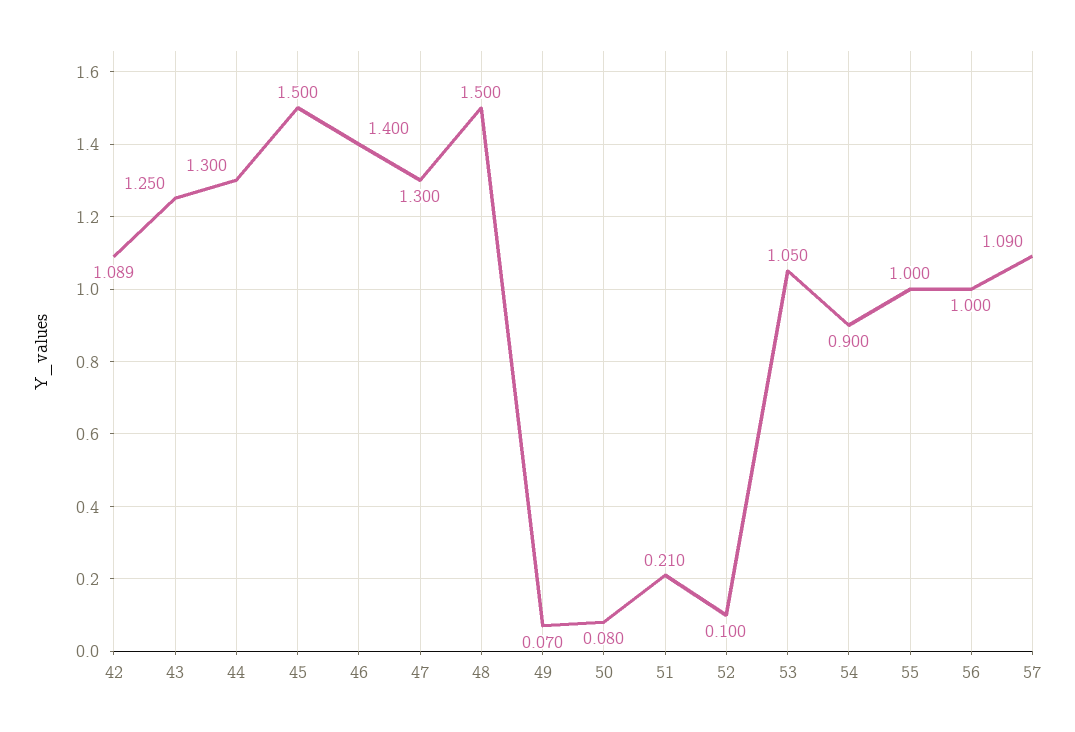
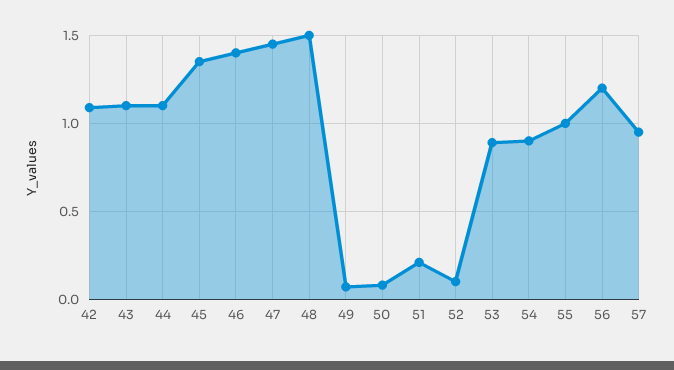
43: 1.25 -> 1.1
44: 1.3 -> 1.1
45: 1.5 -> 1.35
47: 1.3 -> 1.45
53: 1.05 -> 0.9
56: 1 -> 1.2
57: 1.09 -> 0.95

